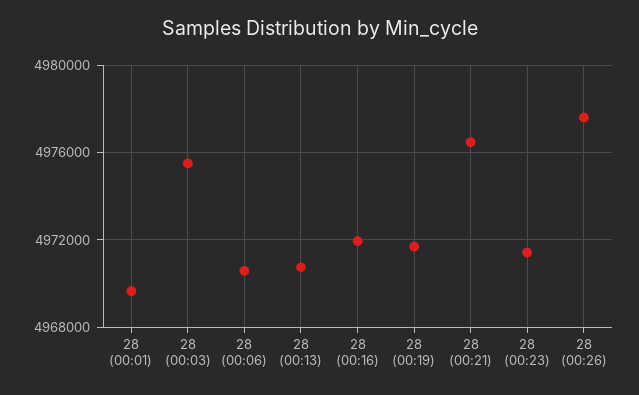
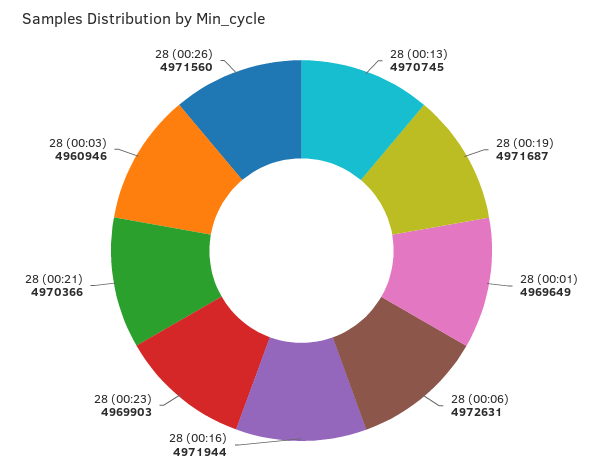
28 (00:03): 4975500 -> 4960946
28 (00:06): 4970500 -> 4972631
28 (00:21): 4976500 -> 4970366
28 (00:23): 4971500 -> 4969903
28 (00:26): 4977500 -> 4971560

